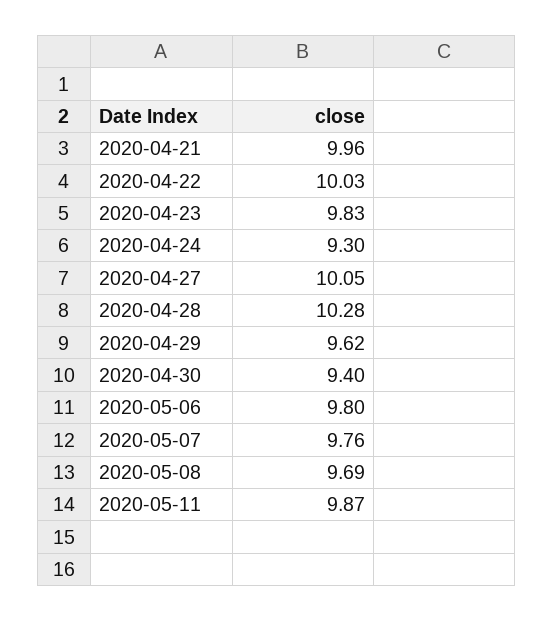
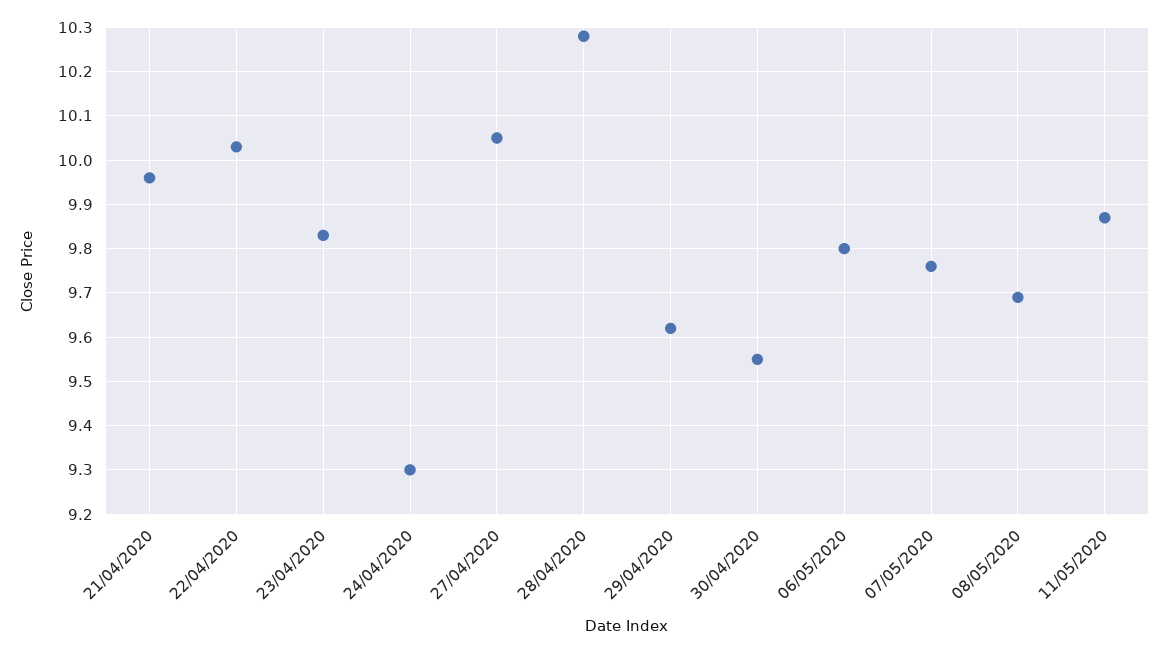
2020-04-30: 9.4 -> 9.55

